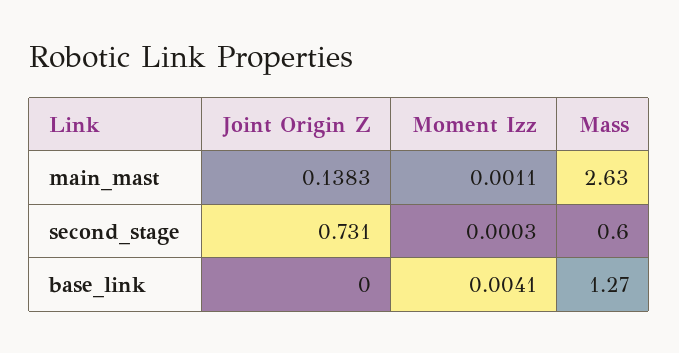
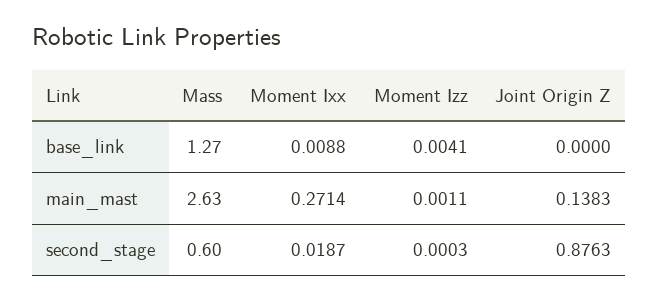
Joint Origin Z, second_stage: 0.731 -> 0.8763
Moment Ixx, base_link: none -> 0.0088
Moment Ixx, main_mast: none -> 0.2714
Moment Ixx, second_stage: none -> 0.0187

